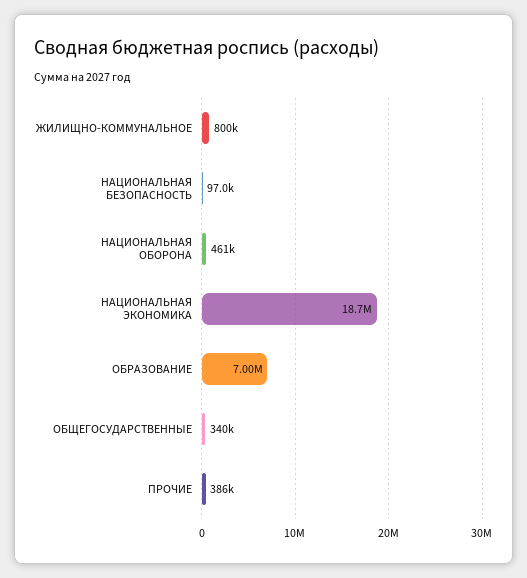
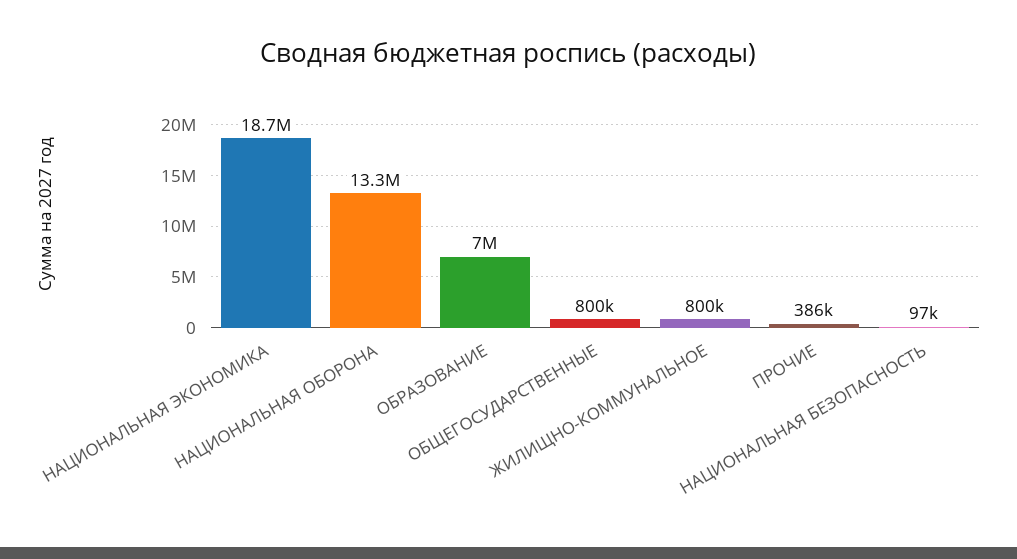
НАЦИОНАЛЬНАЯ ОБОРОНА: 461000 -> 13300000
ОБЩЕГОСУДАРСТВЕННЫЕ: 340000 -> 800000

